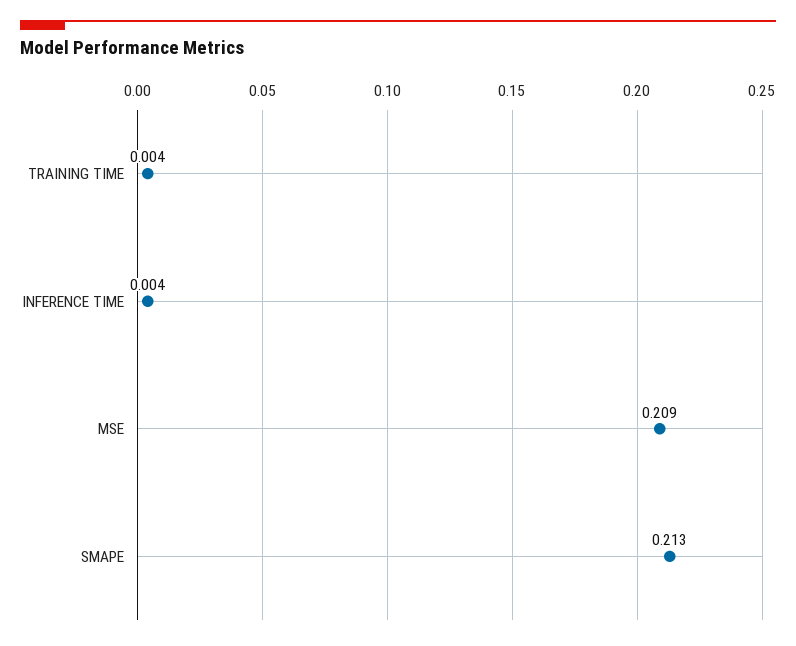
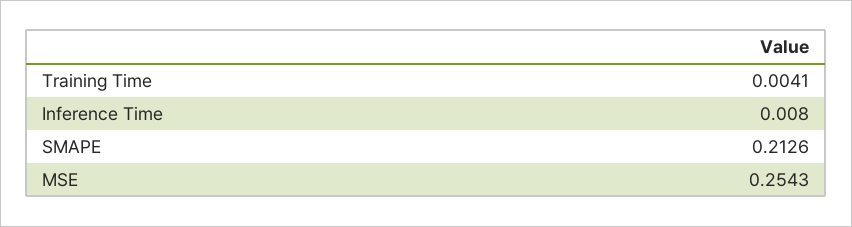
INFERENCE TIME: 0.004 -> 0.008
MSE: 0.209 -> 0.2543

